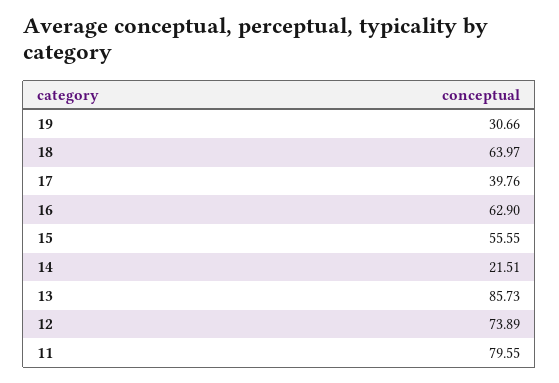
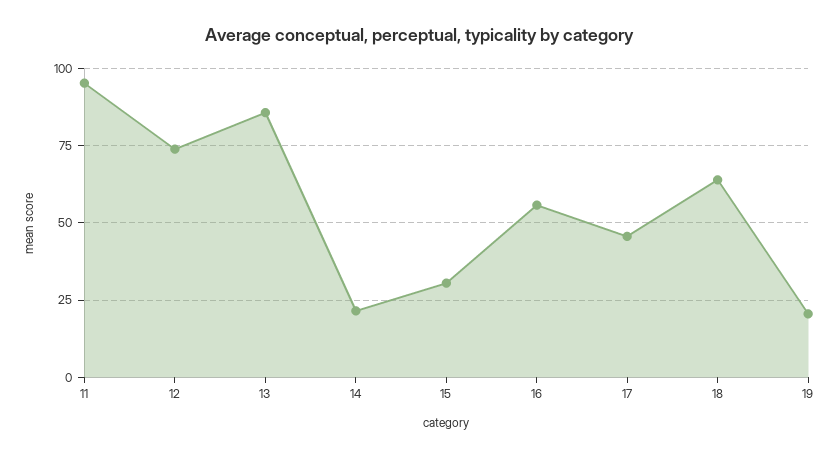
19: 30.66 -> 20
17: 39.76 -> 45
16: 62.9 -> 55
15: 55.55 -> 30
11: 79.55 -> 95

